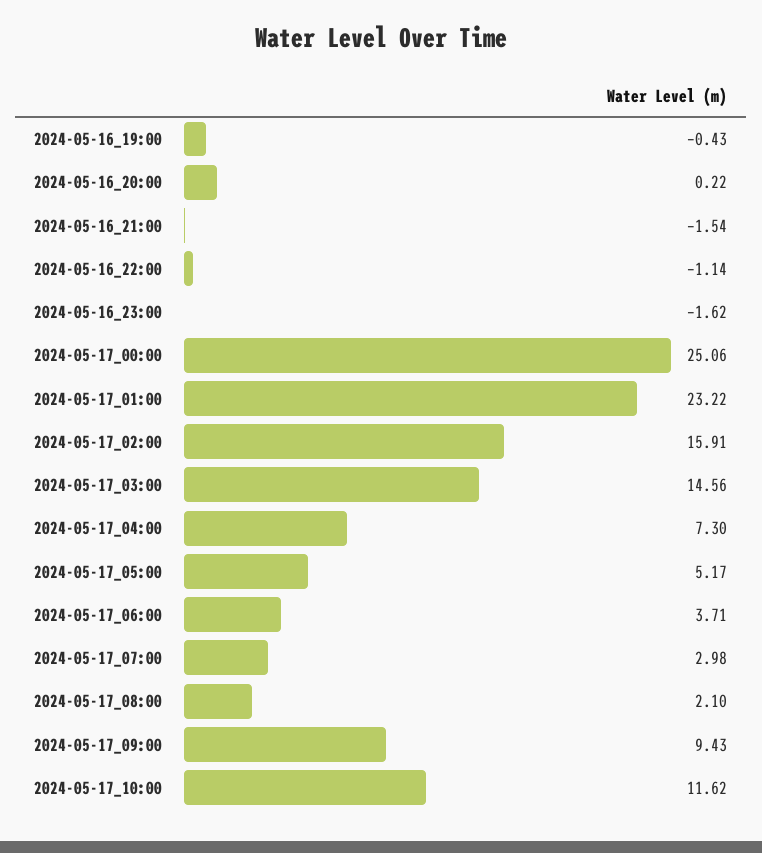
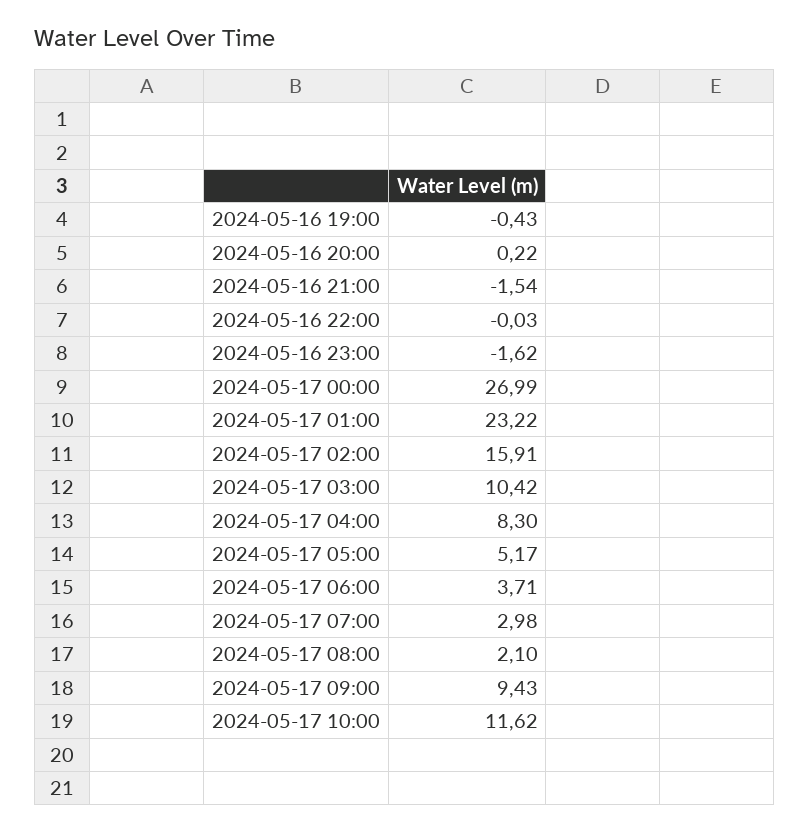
2024-05-16_22:00: -1.14 -> -0.03
2024-05-17_00:00: 25.06 -> 26.99
2024-05-17_03:00: 14.56 -> 10.42
2024-05-17_04:00: 7.3 -> 8.3

